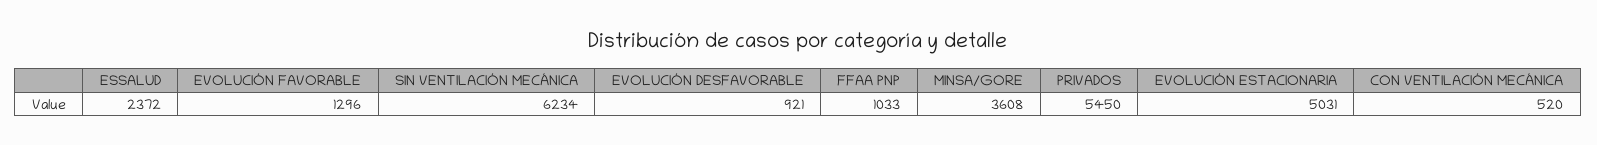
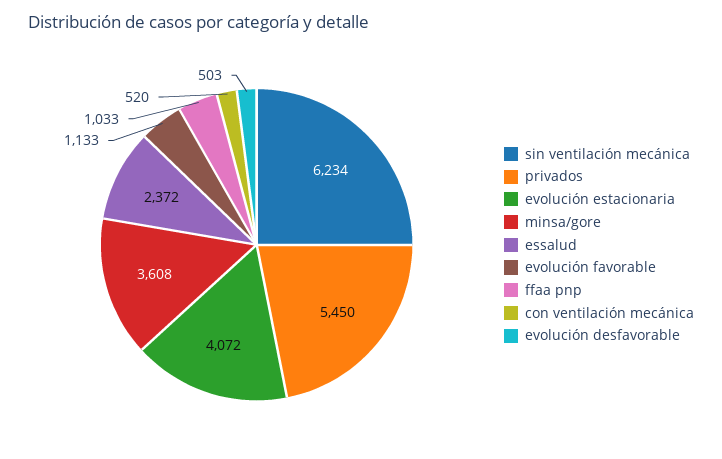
EVOLUCIÓN FAVORABLE: 1296 -> 1133
EVOLUCIÓN DESFAVORABLE: 921 -> 503
EVOLUCIÓN ESTACIONARIA: 5031 -> 4072

